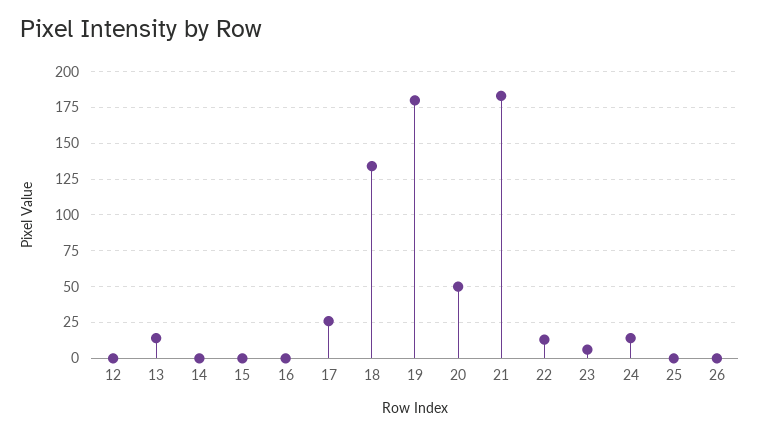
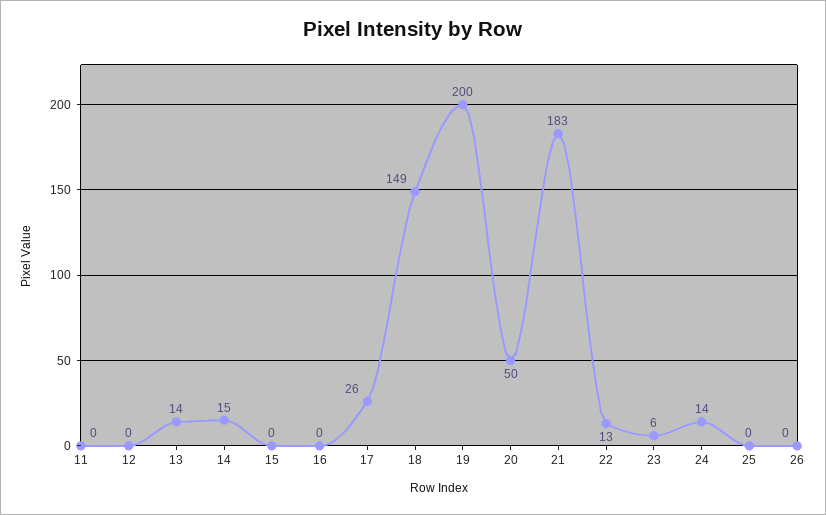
14: 0 -> 15
18: 135 -> 149
19: 180 -> 200
11: none -> 0

